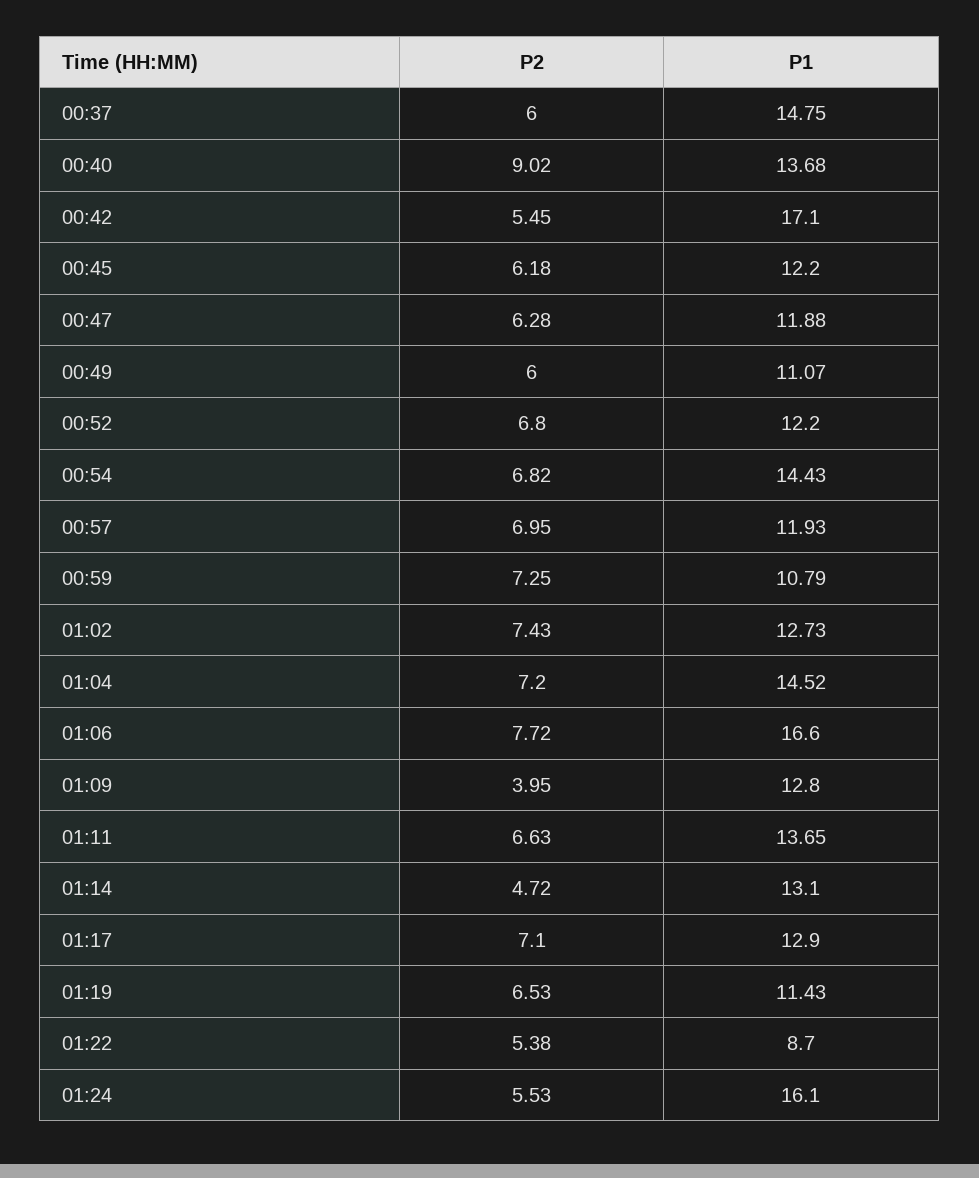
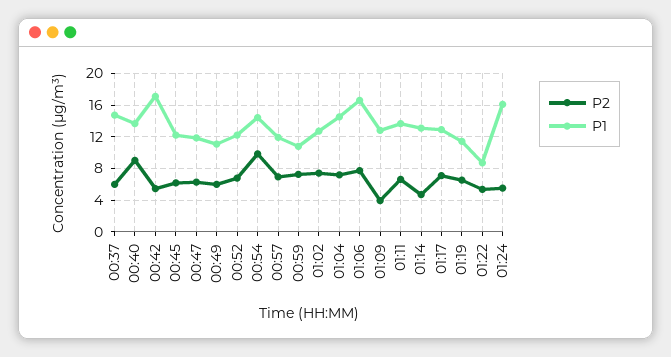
P2, 00:54: 6.82 -> 10

